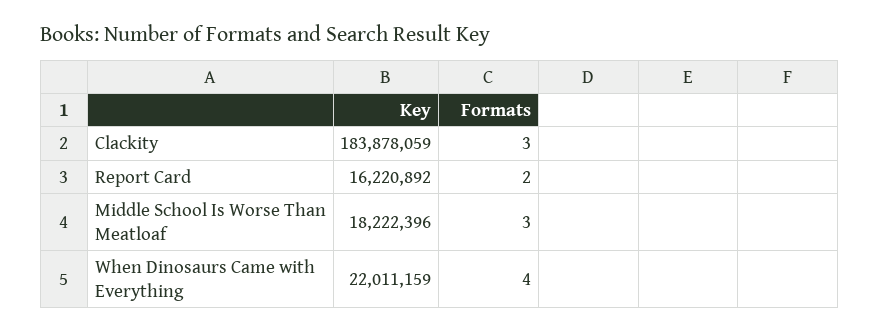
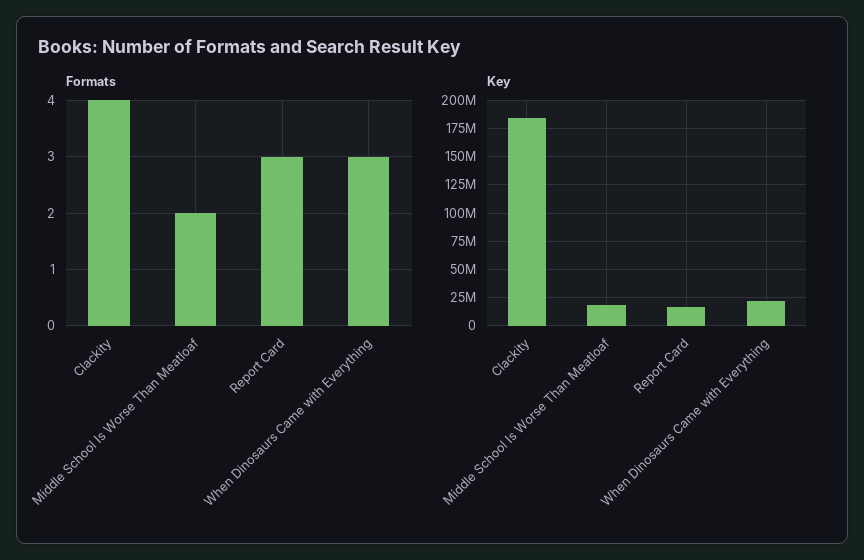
Formats, Clackity: 3 -> 4
Formats, Report Card: 2 -> 3
Formats, Middle School Is Worse Than Meatloaf: 3 -> 2
Formats, When Dinosaurs Came with Everything: 4 -> 3

